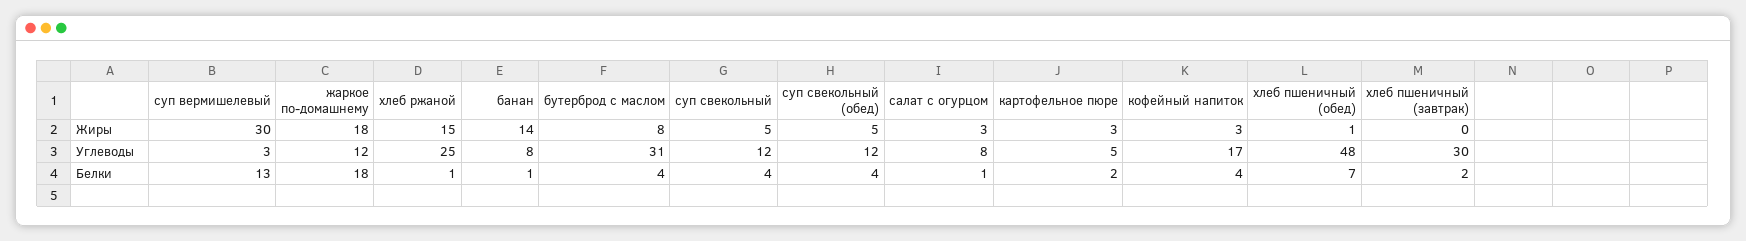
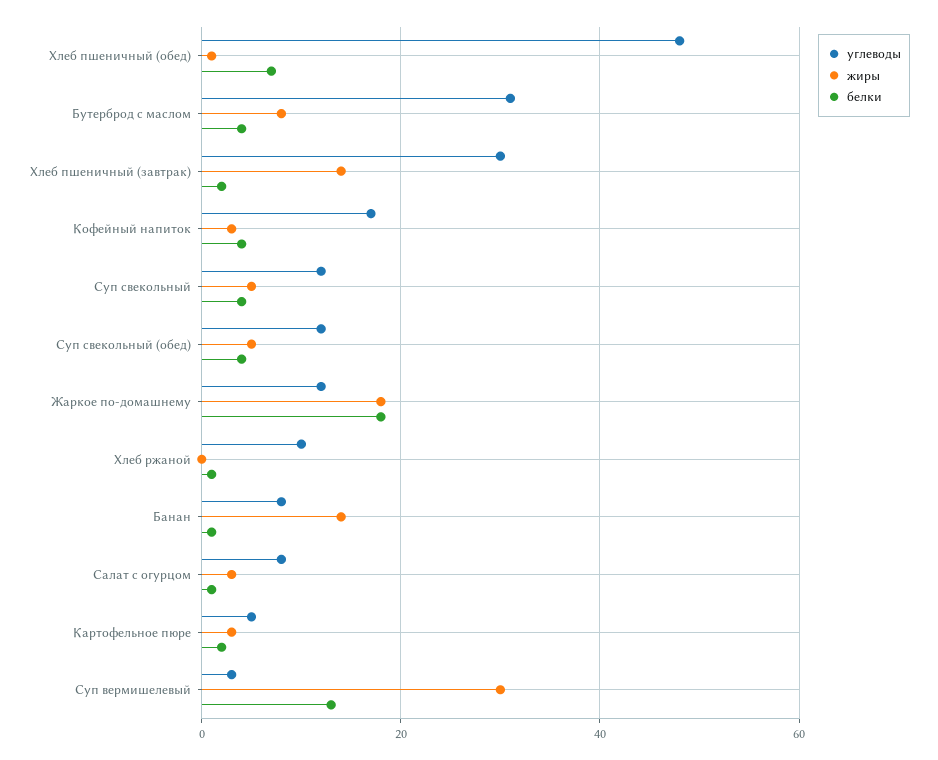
Жиры, хлеб ржаной: 15 -> 0
Жиры, хлеб пшеничный (завтрак): 0 -> 15
Углеводы, хлеб ржаной: 25 -> 10

